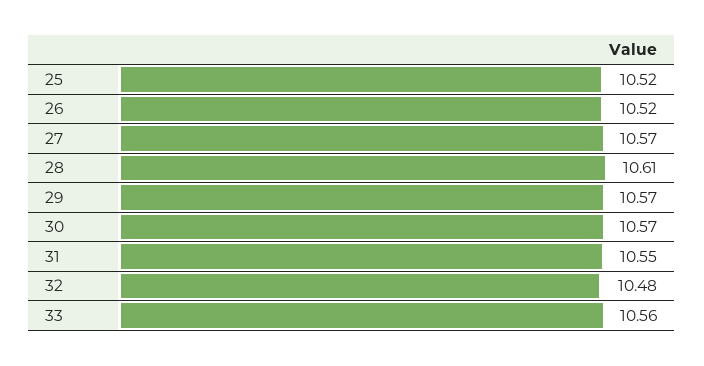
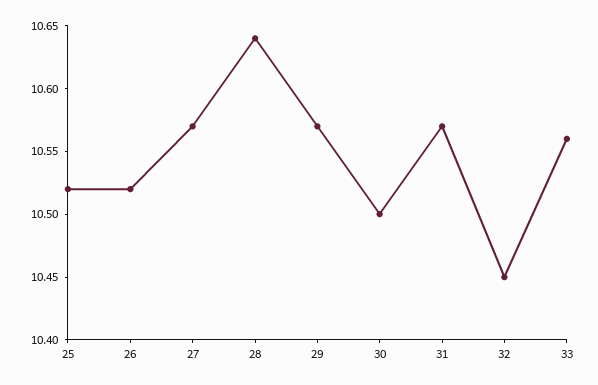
28: 10.61 -> 10.64
30: 10.57 -> 10.5
31: 10.55 -> 10.57
32: 10.48 -> 10.45

